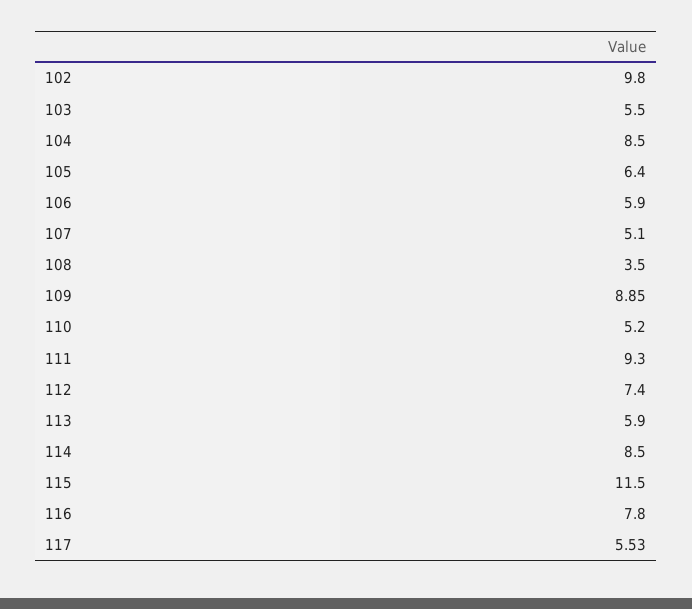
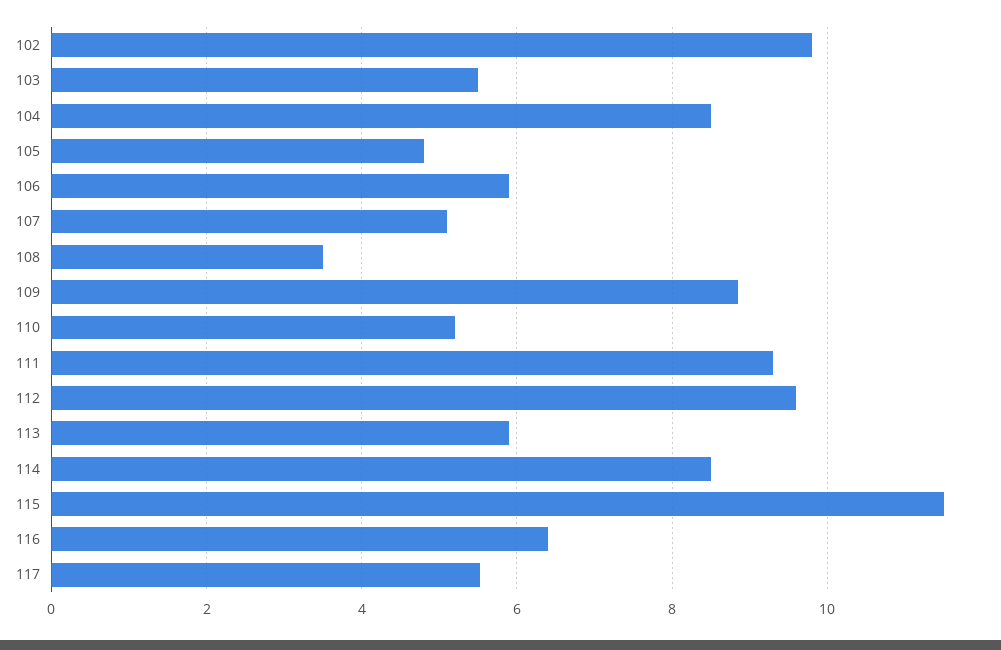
105: 6.4 -> 4.8
112: 7.4 -> 9.6
116: 7.8 -> 6.4

